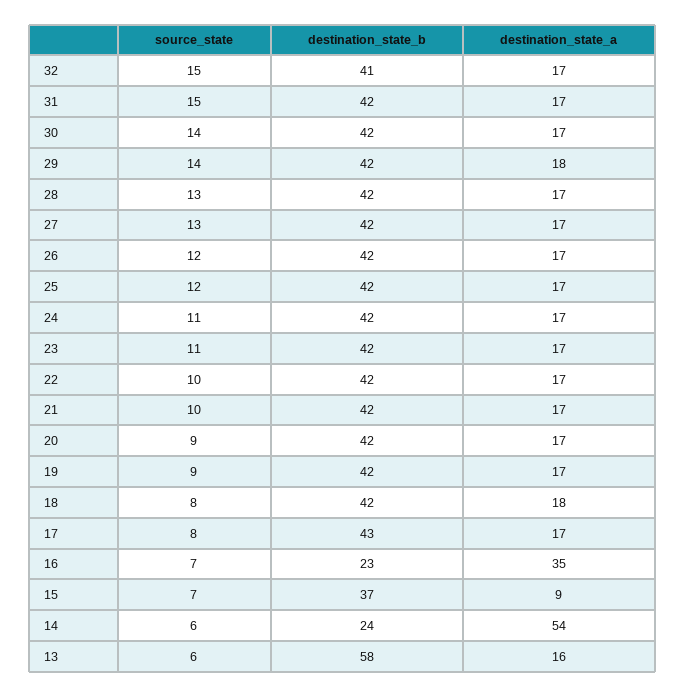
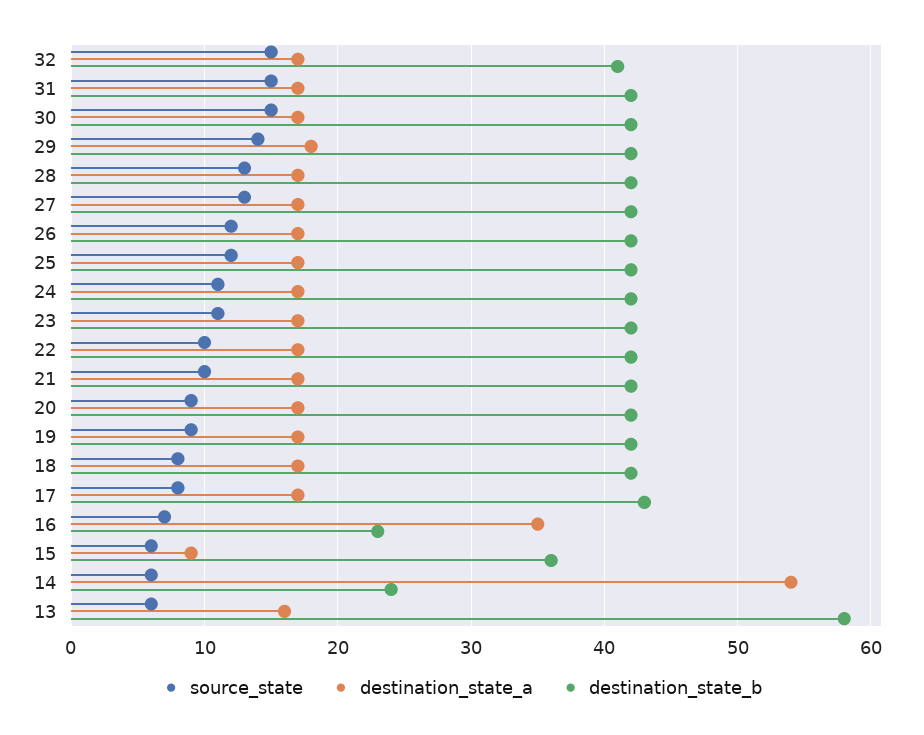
source_state, 30: 14 -> 15
destination_state_a, 18: 18 -> 17
source_state, 15: 7 -> 6
destination_state_b, 15: 37 -> 36

